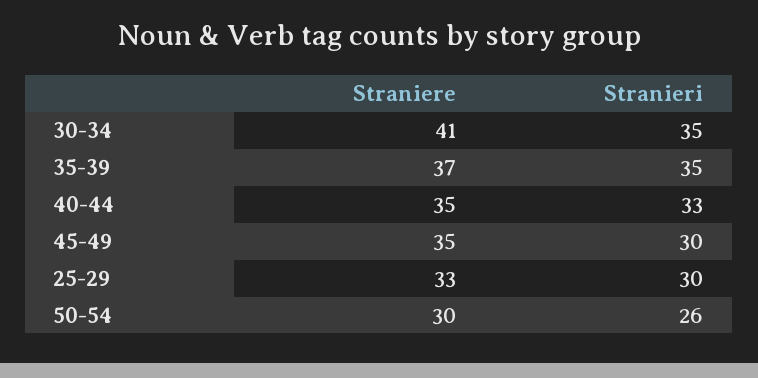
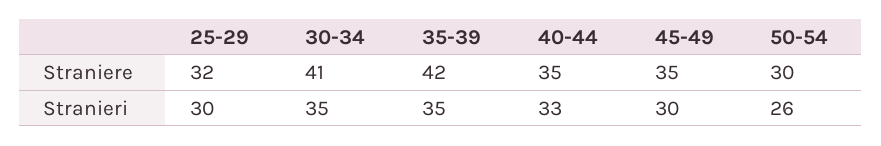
Straniere, 35-39: 37 -> 42
Straniere, 25-29: 33 -> 32

